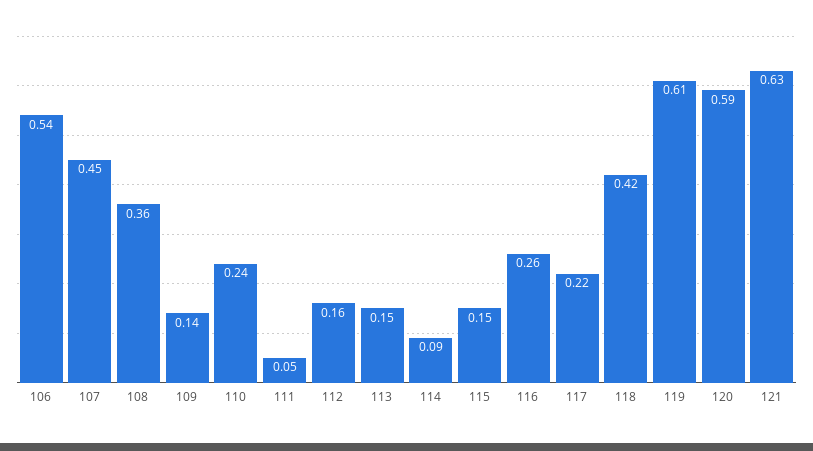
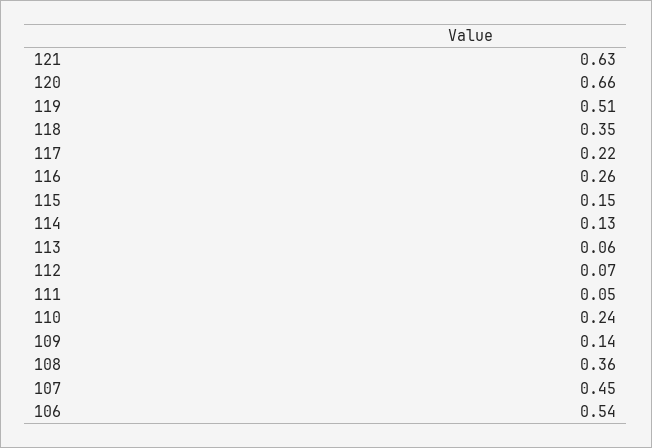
112: 0.16 -> 0.07
113: 0.15 -> 0.06
114: 0.09 -> 0.13
118: 0.42 -> 0.35
119: 0.61 -> 0.51
120: 0.59 -> 0.66

